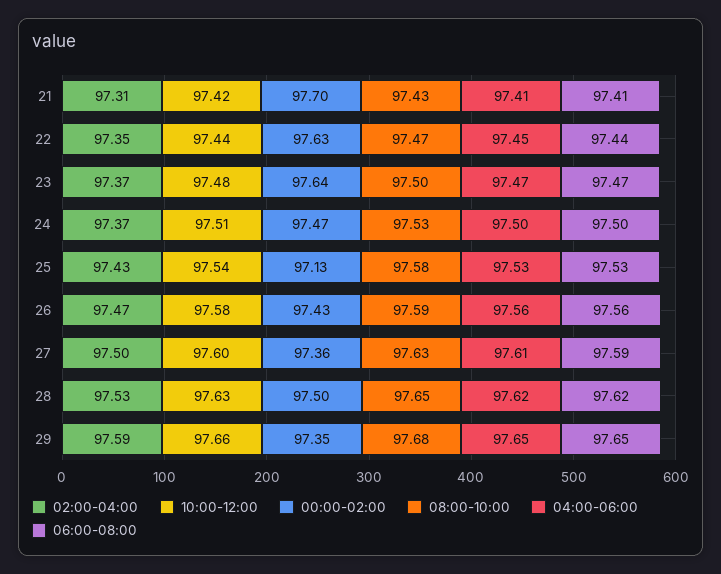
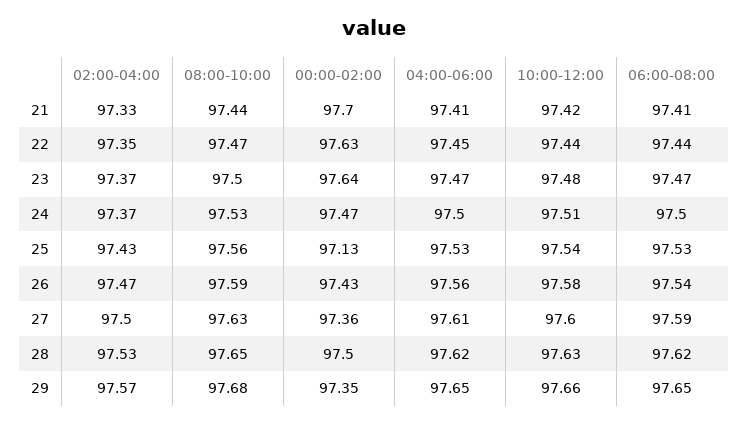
02:00-04:00, 21: 97.31 -> 97.33
08:00-10:00, 21: 97.43 -> 97.44
08:00-10:00, 25: 97.58 -> 97.56
06:00-08:00, 26: 97.56 -> 97.54
02:00-04:00, 29: 97.59 -> 97.57

